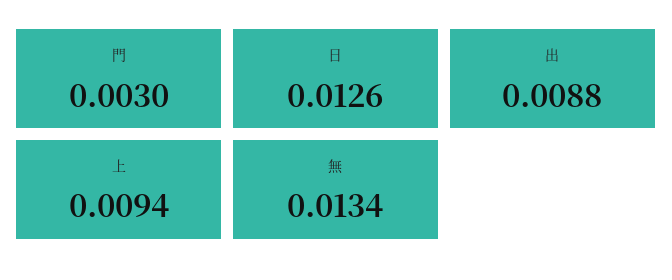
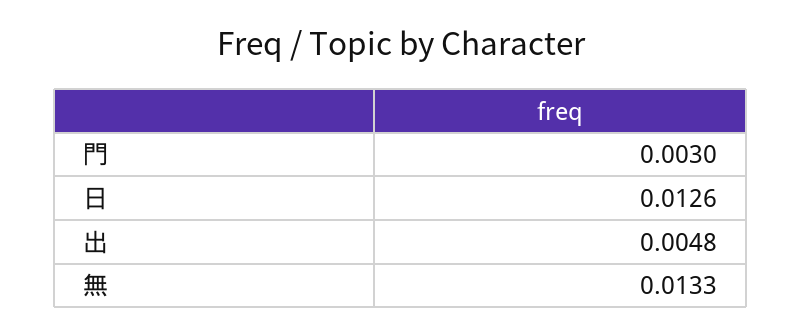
出: 0.0088 -> 0.0048
上: 0.0094 -> none
無: 0.0134 -> 0.0133

